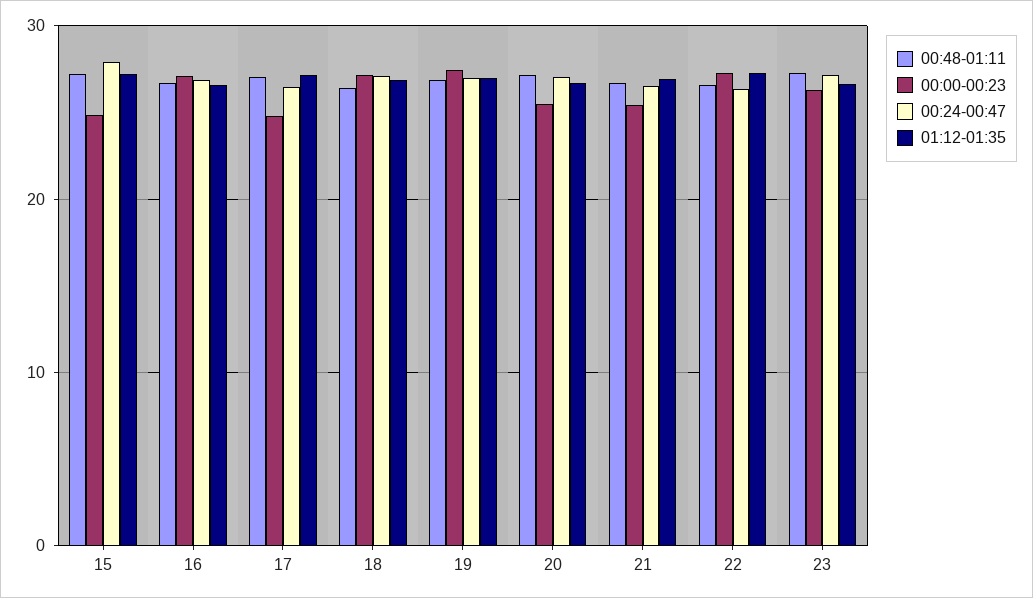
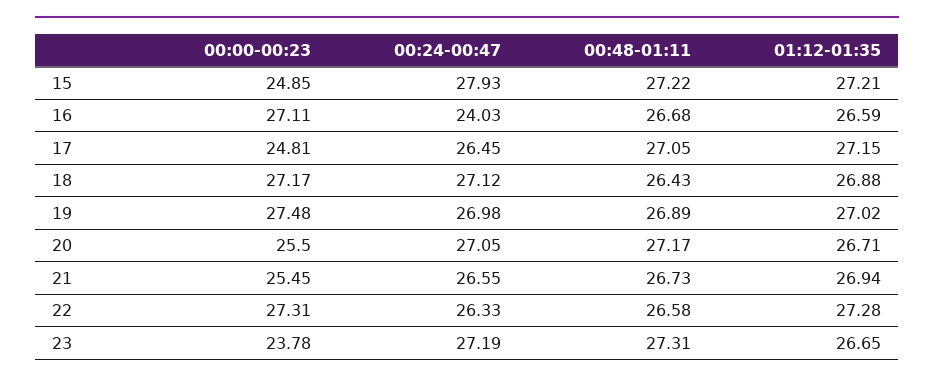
00:24-00:47, 16: 27 -> 24.03
00:00-00:23, 23: 26 -> 23.78

